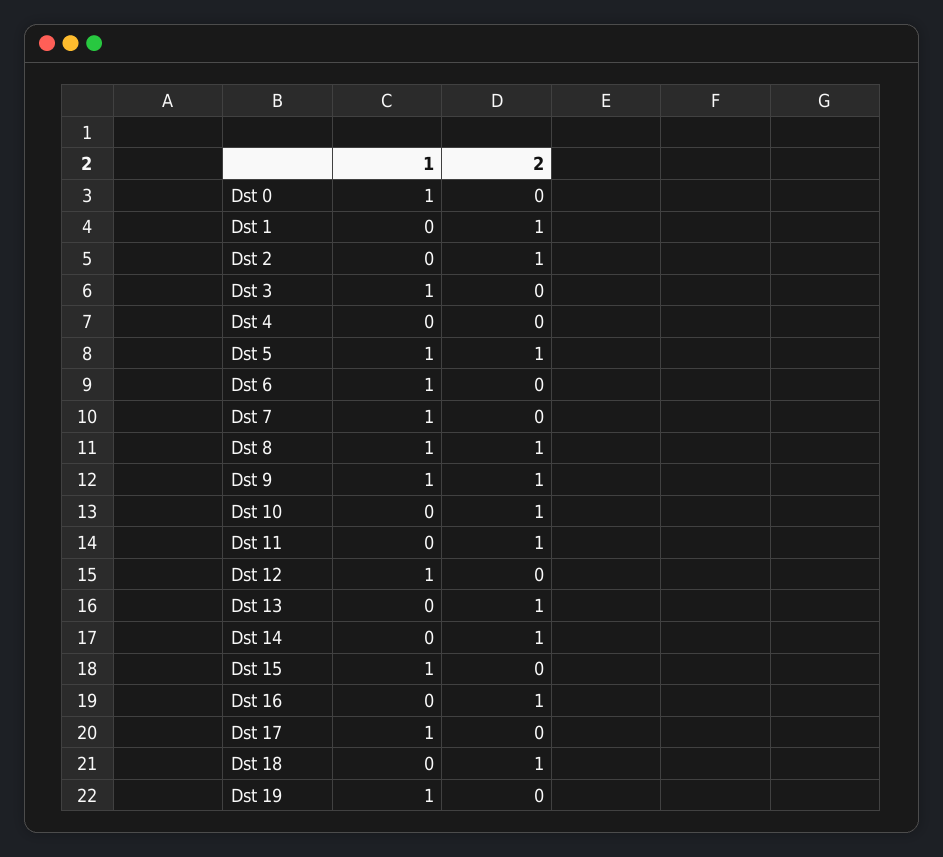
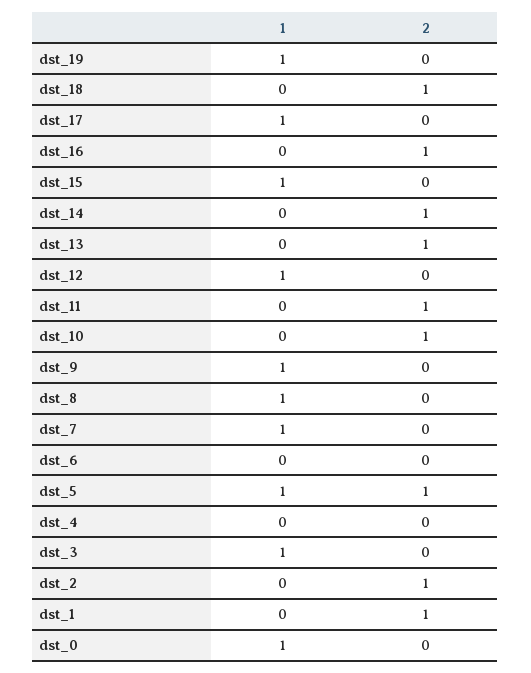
1, Dst 6: 1 -> 0
2, Dst 8: 1 -> 0
2, Dst 9: 1 -> 0

